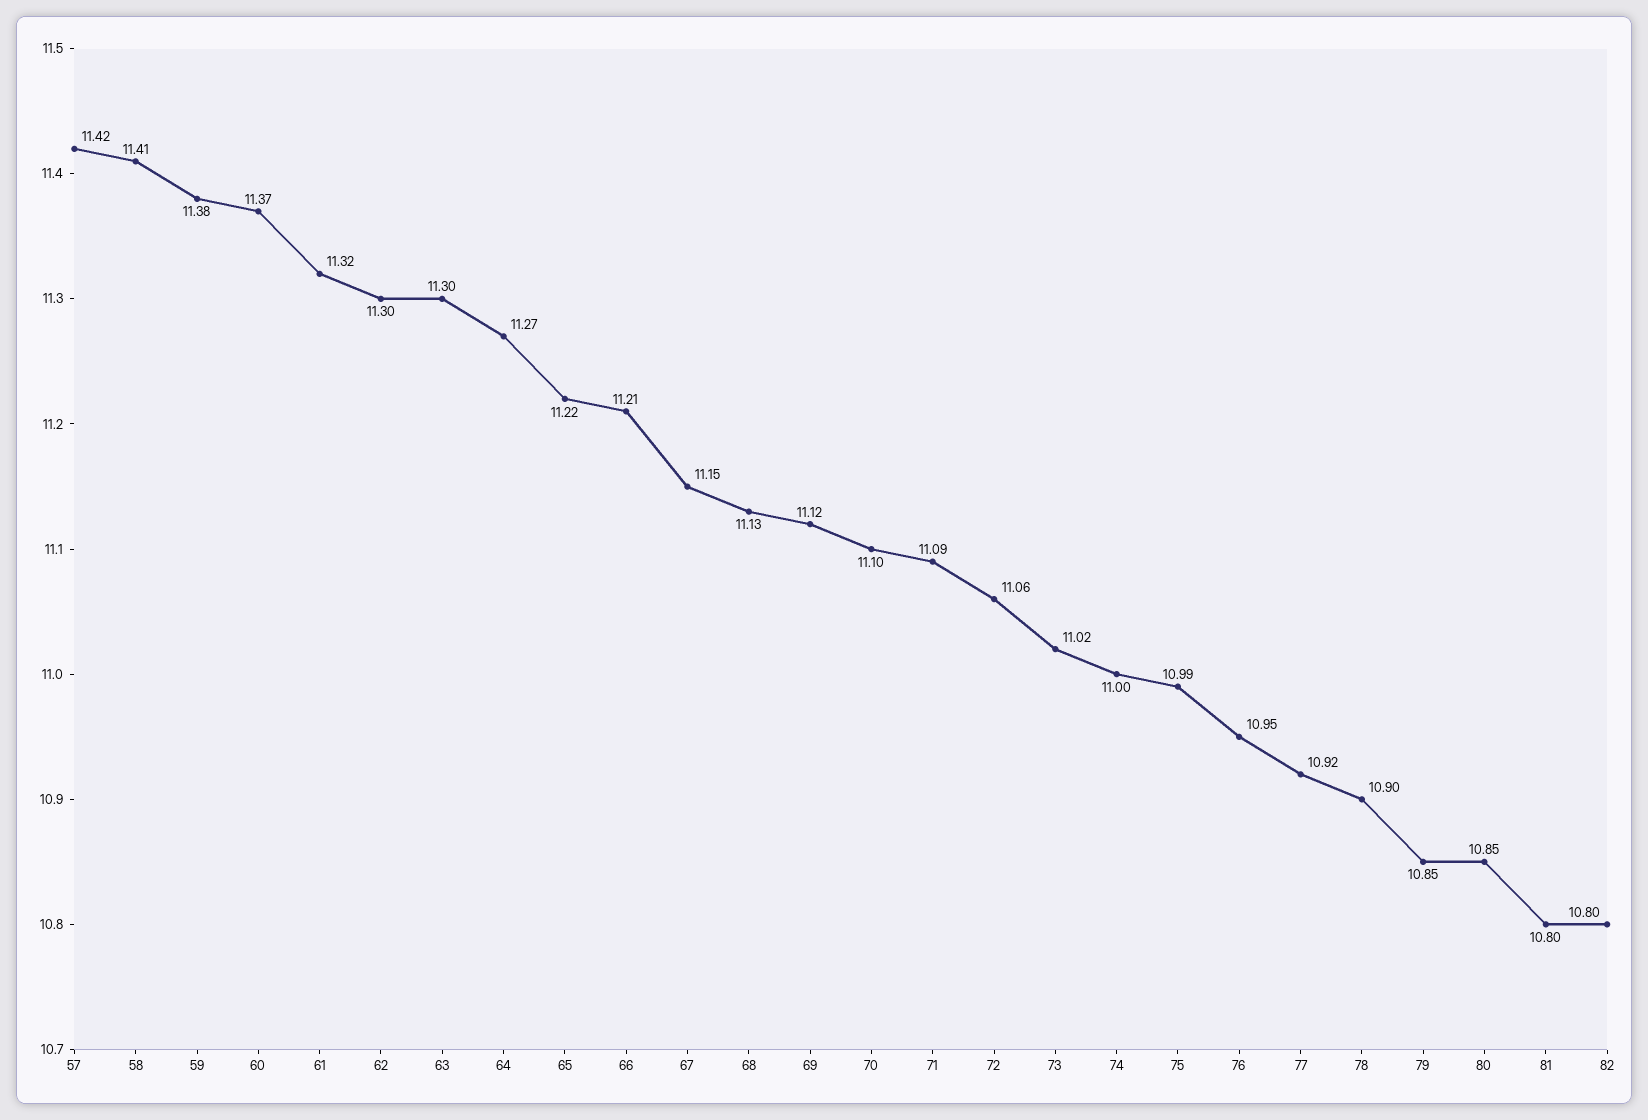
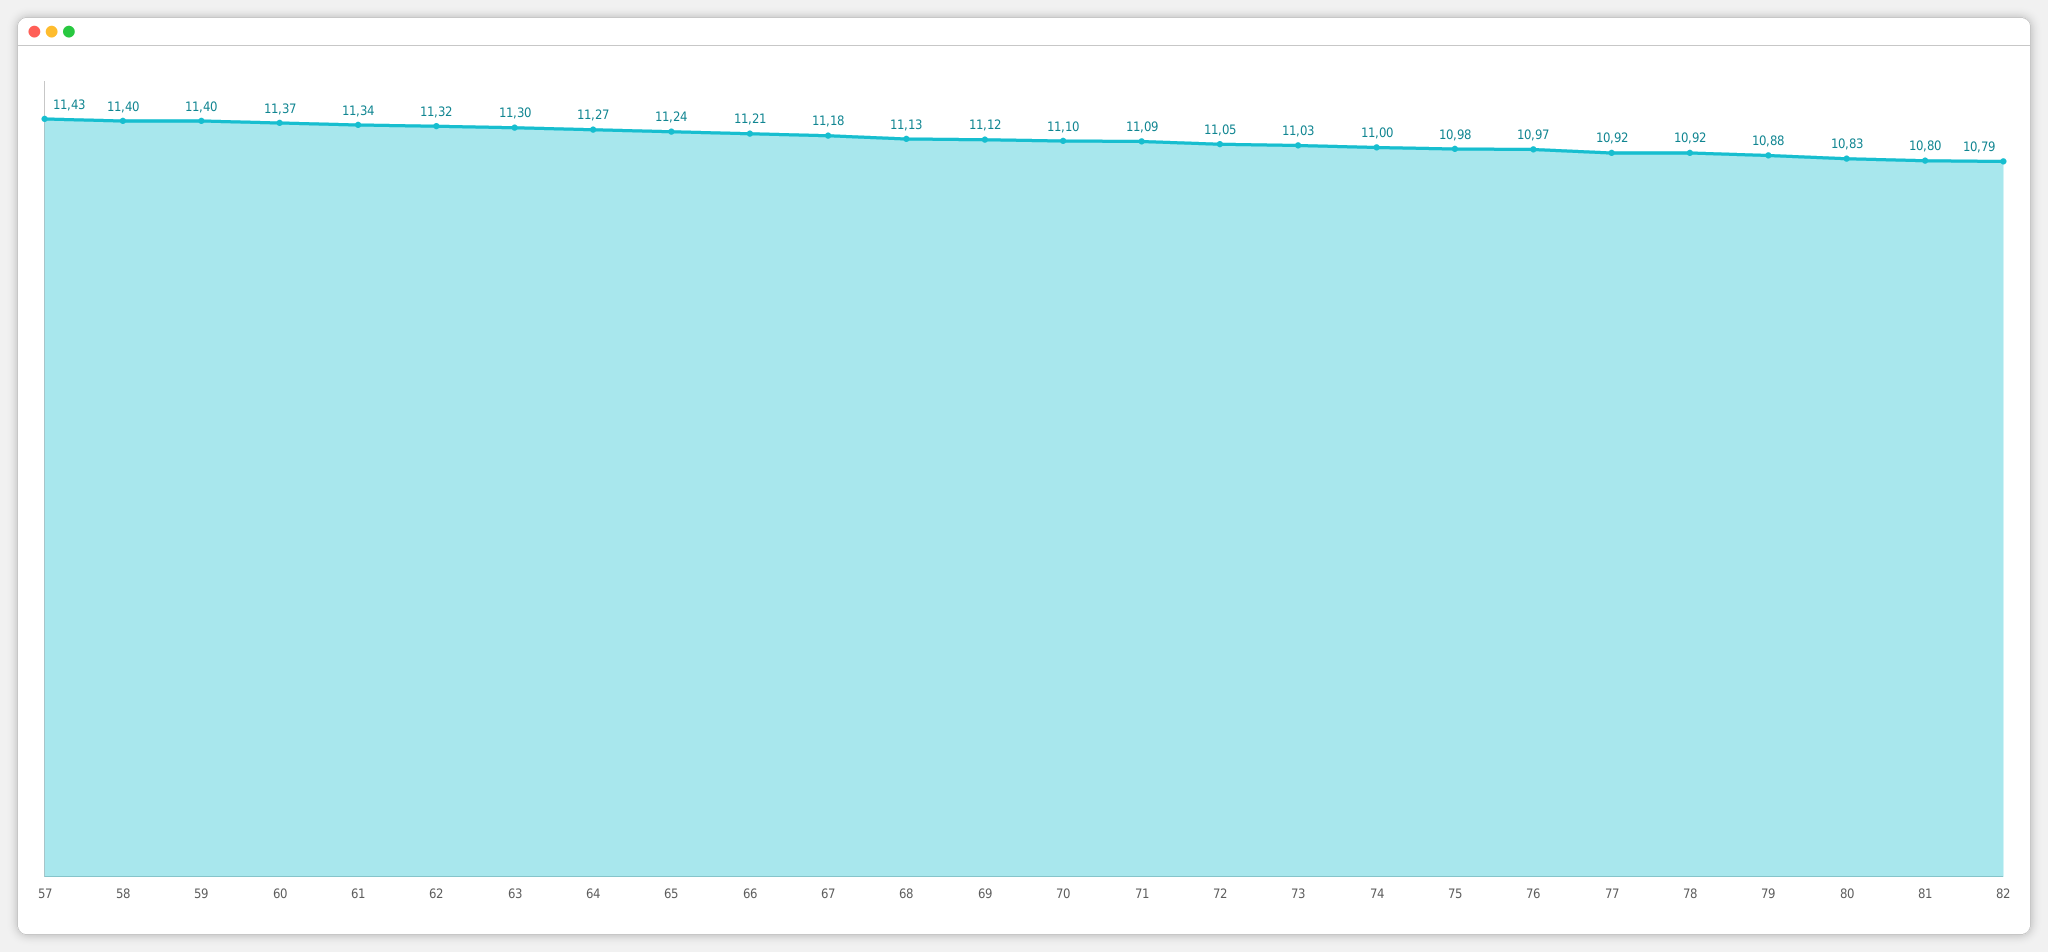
57: 11.42 -> 11.43
58: 11.41 -> 11.4
59: 11.38 -> 11.4
61: 11.32 -> 11.34
62: 11.3 -> 11.32
65: 11.22 -> 11.24
67: 11.15 -> 11.18
72: 11.06 -> 11.05
73: 11.02 -> 11.03
75: 10.99 -> 10.98
76: 10.95 -> 10.97
78: 10.9 -> 10.92
79: 10.85 -> 10.88
80: 10.85 -> 10.83
82: 10.8 -> 10.79

